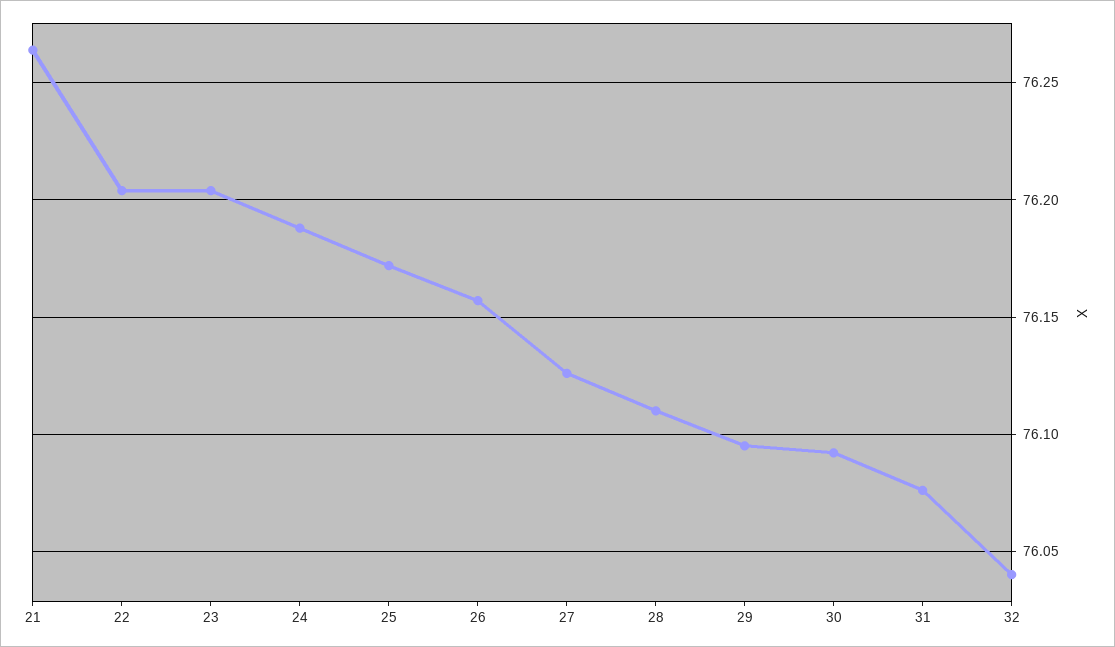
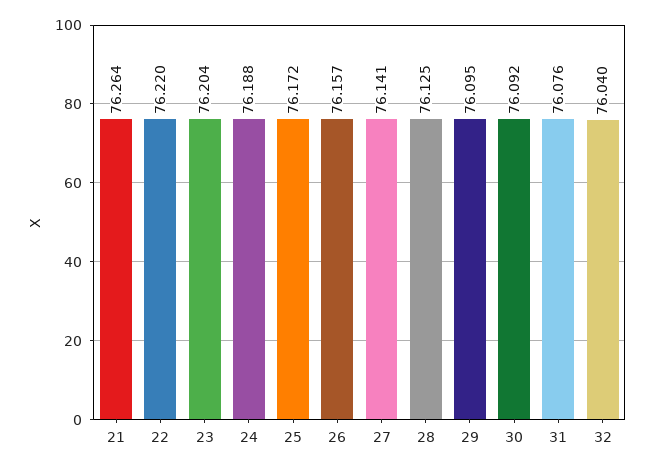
22: 76.205 -> 76.22
27: 76.125 -> 76.141
28: 76.11 -> 76.125

